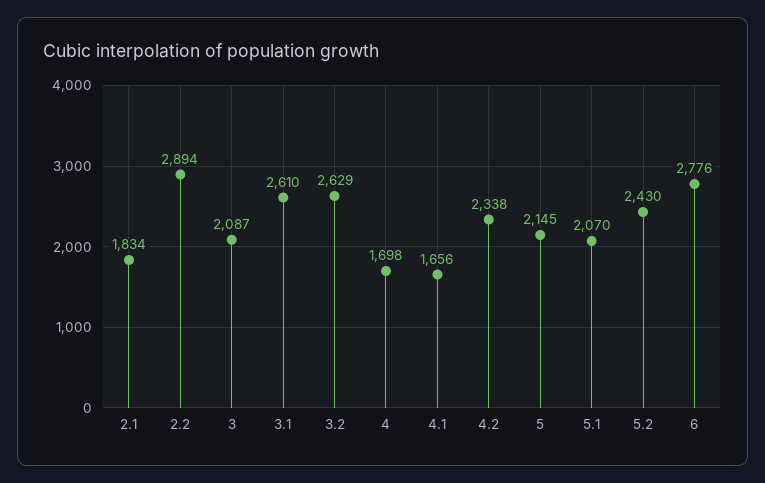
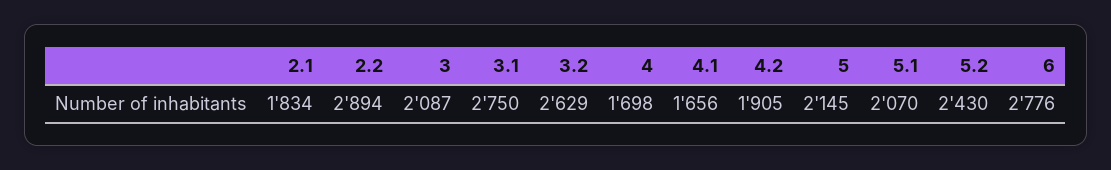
3.1: 2610 -> 2750
4.2: 2338 -> 1905

